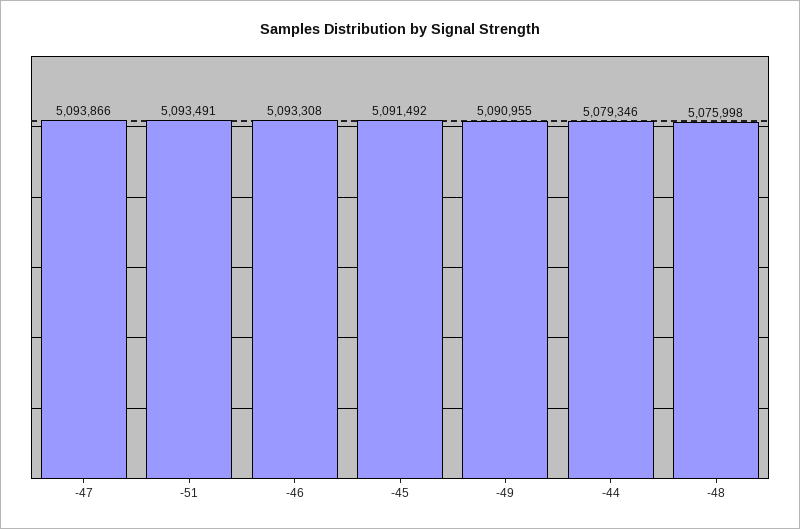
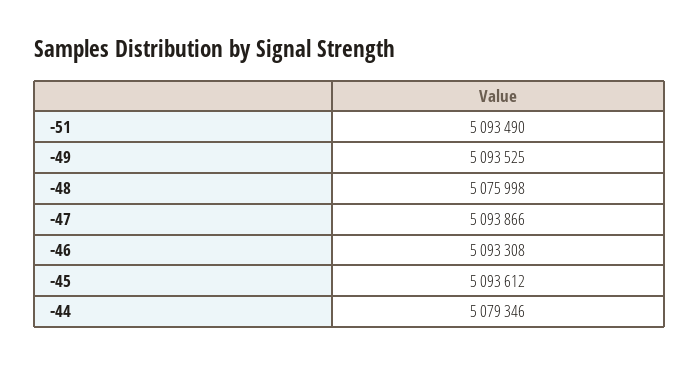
-51: 5093491 -> 5093490
-45: 5091492 -> 5093612
-49: 5090955 -> 5093525

